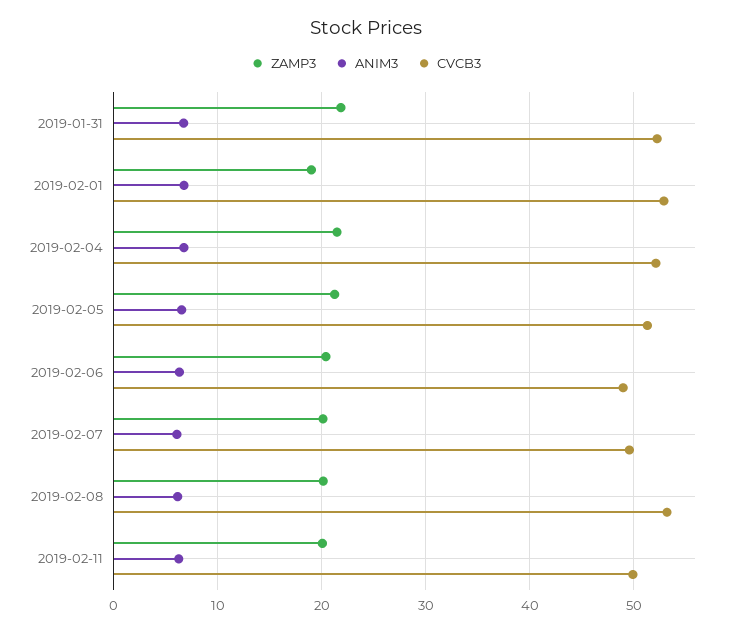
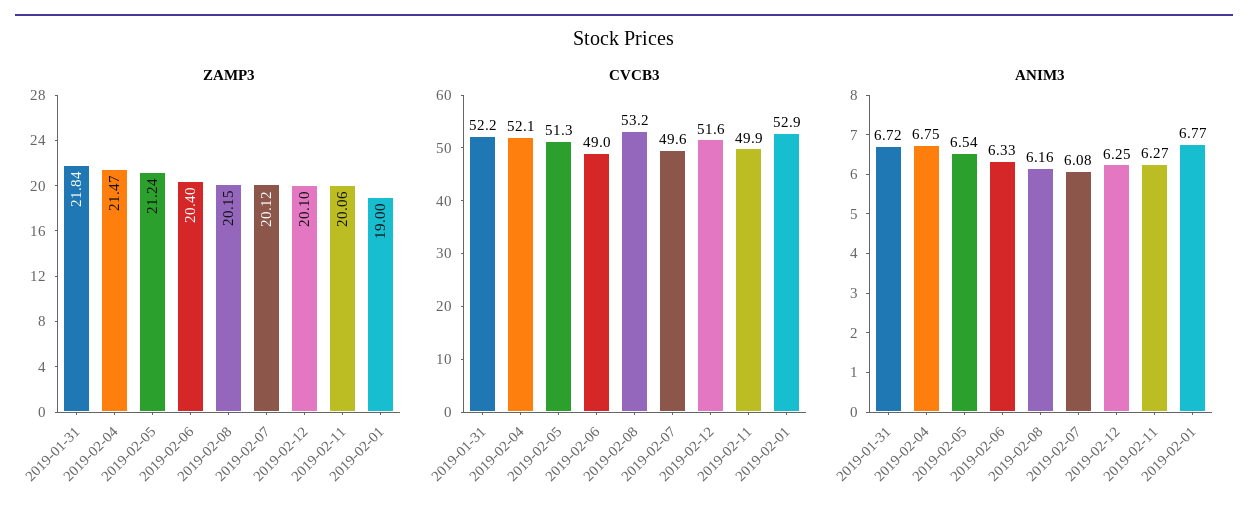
ZAMP3, 2019-02-12: none -> 20.1
CVCB3, 2019-02-12: none -> 51.6
ANIM3, 2019-02-12: none -> 6.25

